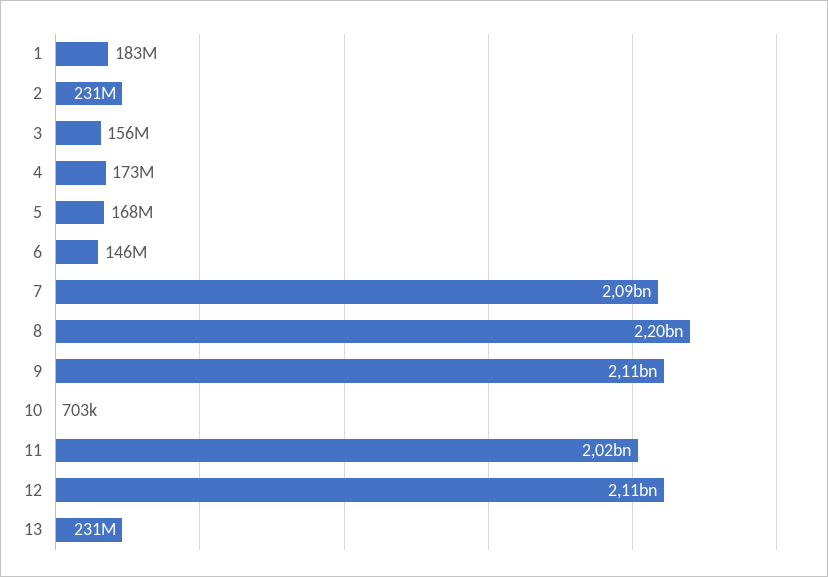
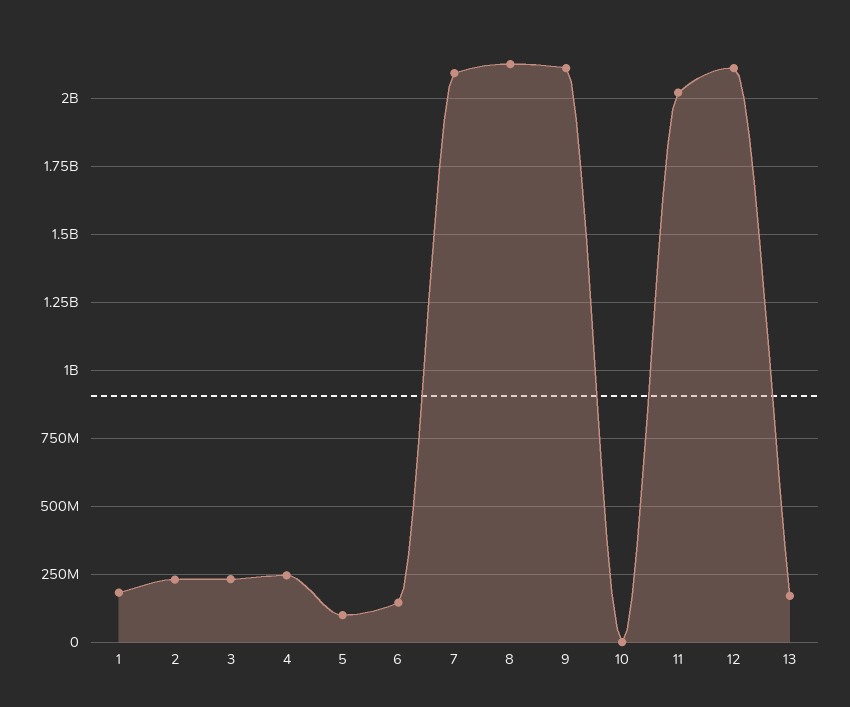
3: 156000000 -> 225000000
4: 173000000 -> 250000000
5: 168000000 -> 100000000
8: 2200000000 -> 2125000000
13: 231000000 -> 175000000

